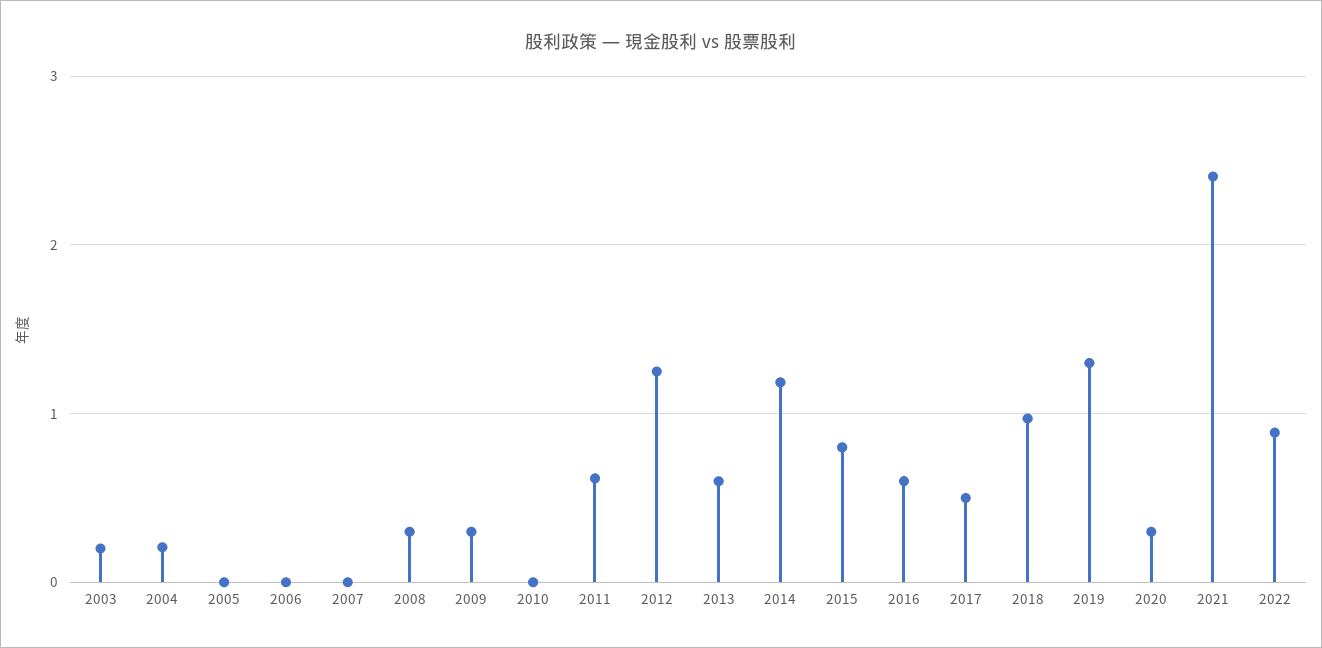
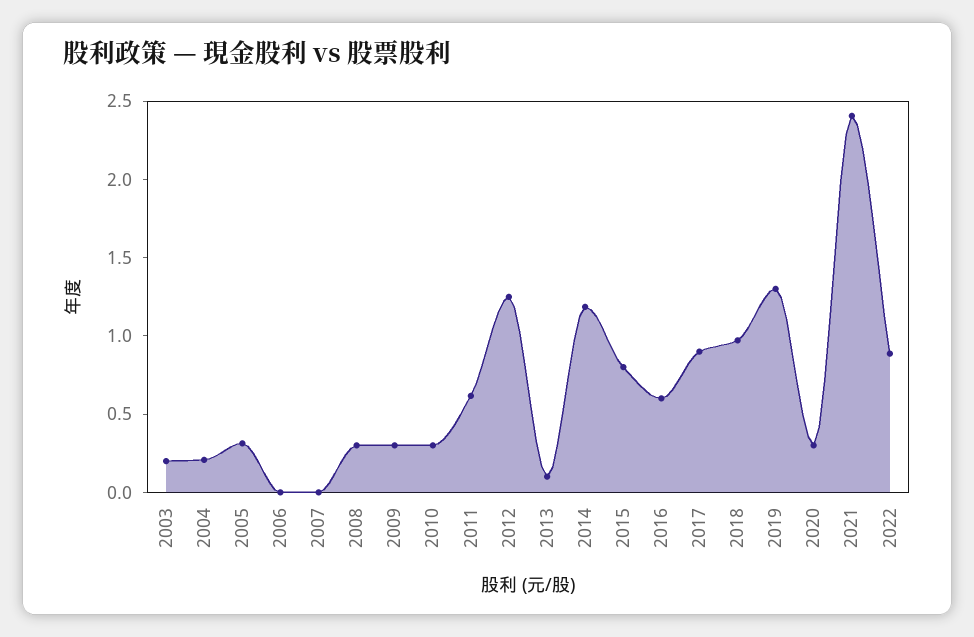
2005: 0 -> 0.3
2010: 0 -> 0.3
2013: 0.6 -> 0.1
2017: 0.5 -> 0.9

